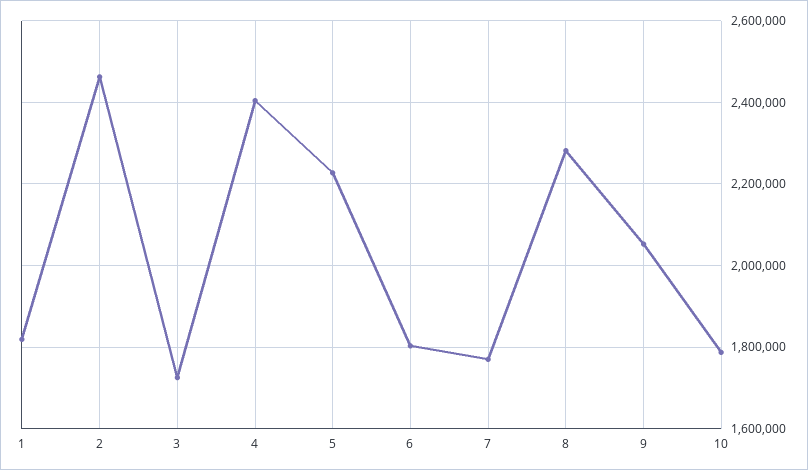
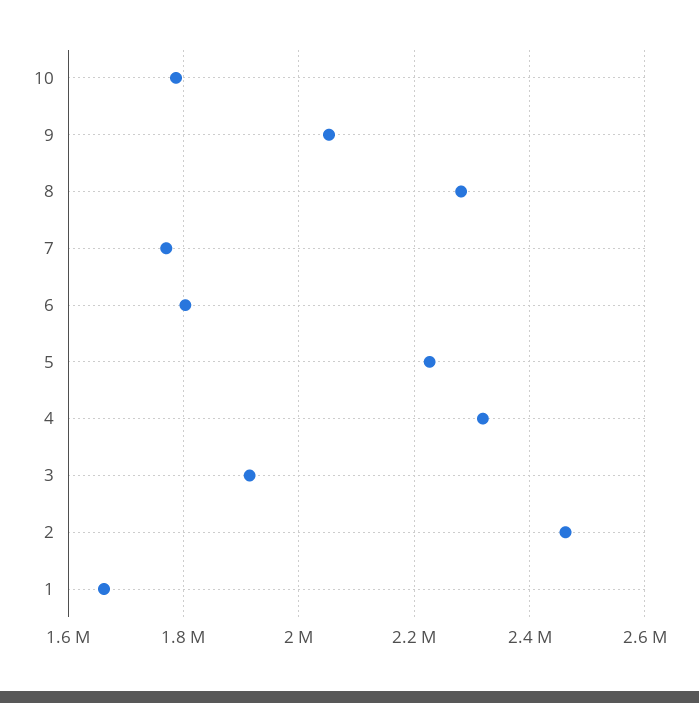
1: 1820000 -> 1660000
3: 1720000 -> 1920000
4: 2400000 -> 2320000

